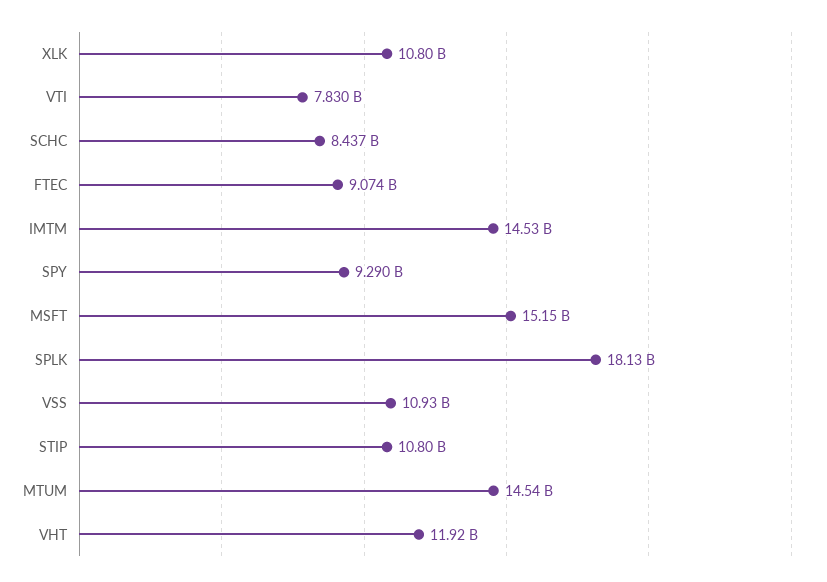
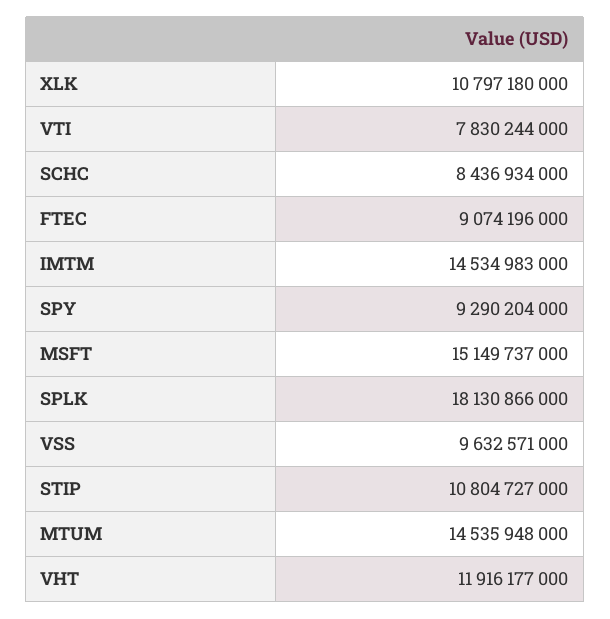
VSS: 10930000000 -> 9632571000

